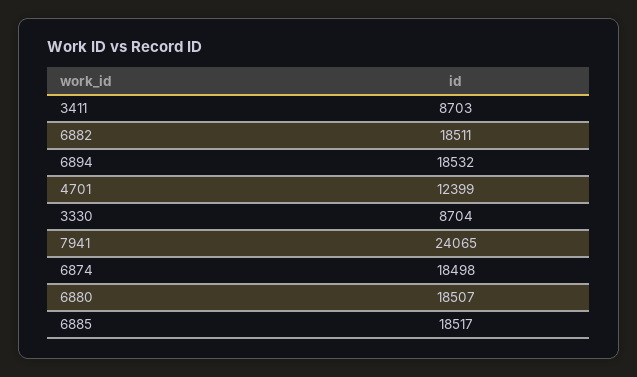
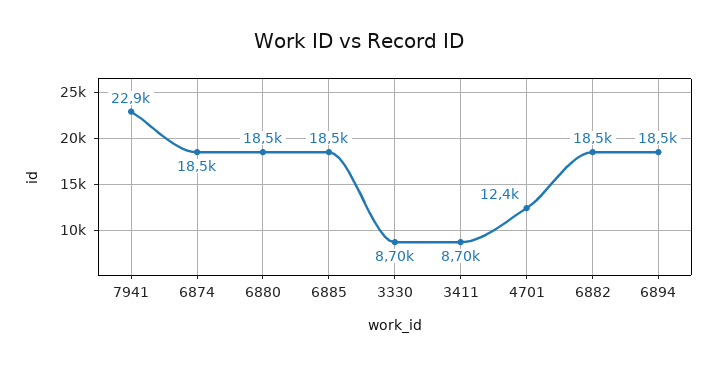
7941: 24065 -> 22900

